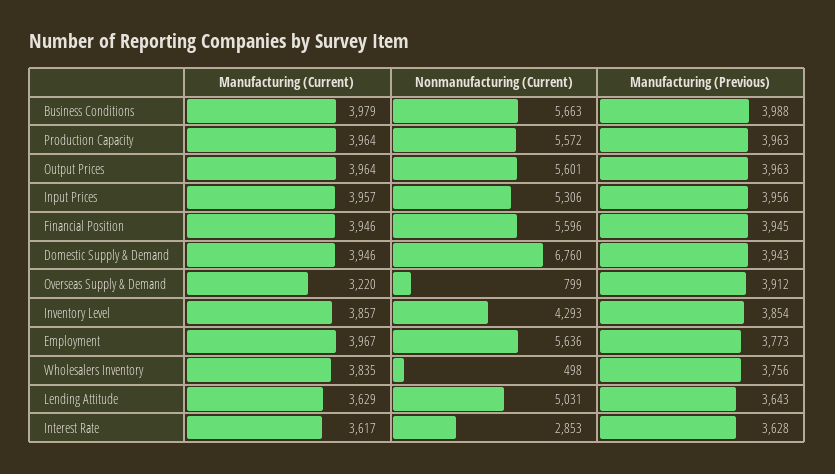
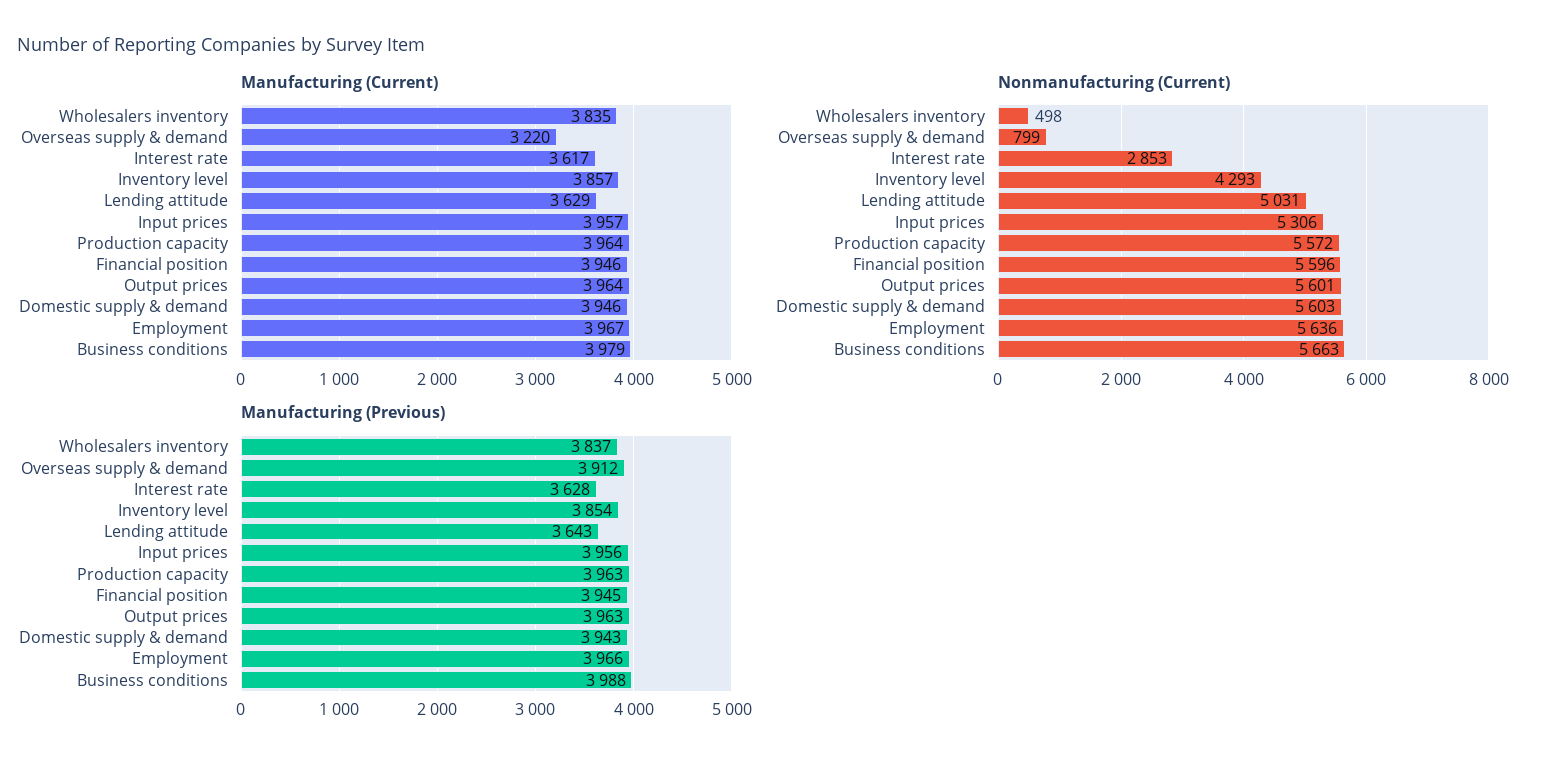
Nonmanufacturing (Current), Domestic Supply & Demand: 6760 -> 5603
Manufacturing (Previous), Employment: 3773 -> 3966
Manufacturing (Previous), Wholesalers Inventory: 3756 -> 3837

